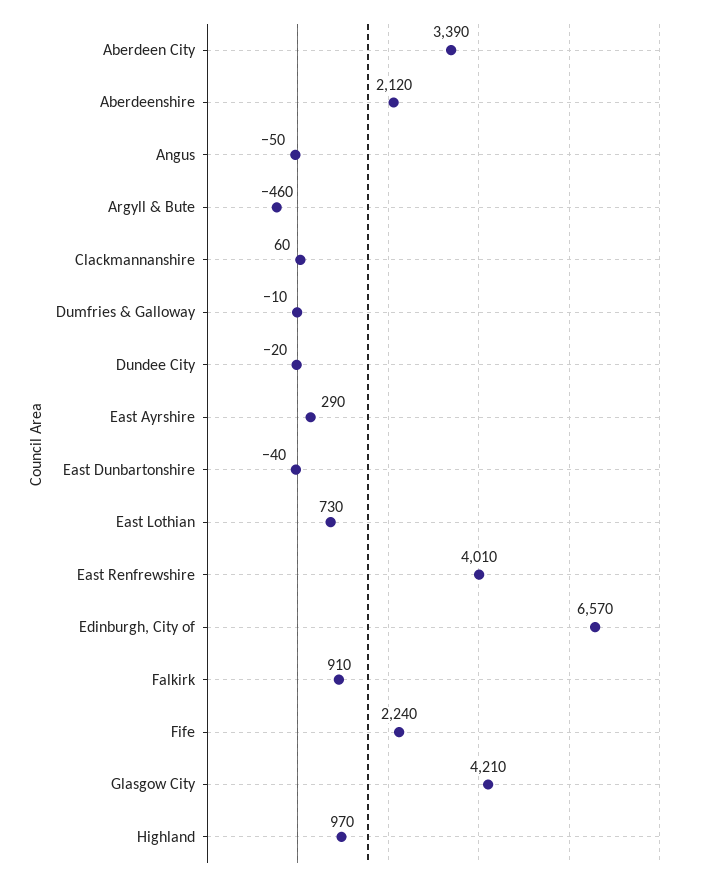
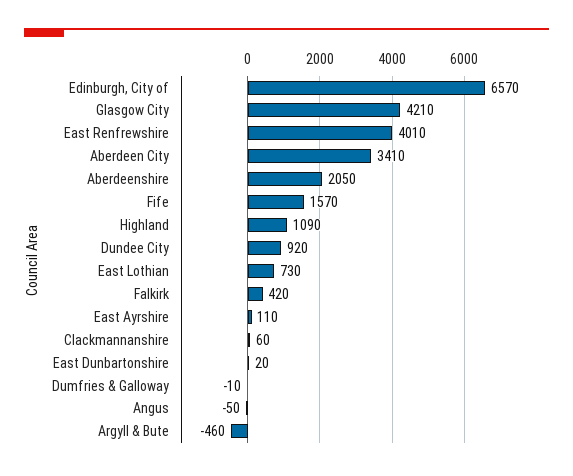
Aberdeen City: 3390 -> 3410
Aberdeenshire: 2120 -> 2050
Dundee City: -20 -> 920
East Ayrshire: 290 -> 110
East Dunbartonshire: -40 -> 20
Falkirk: 910 -> 420
Fife: 2240 -> 1570
Highland: 970 -> 1090

